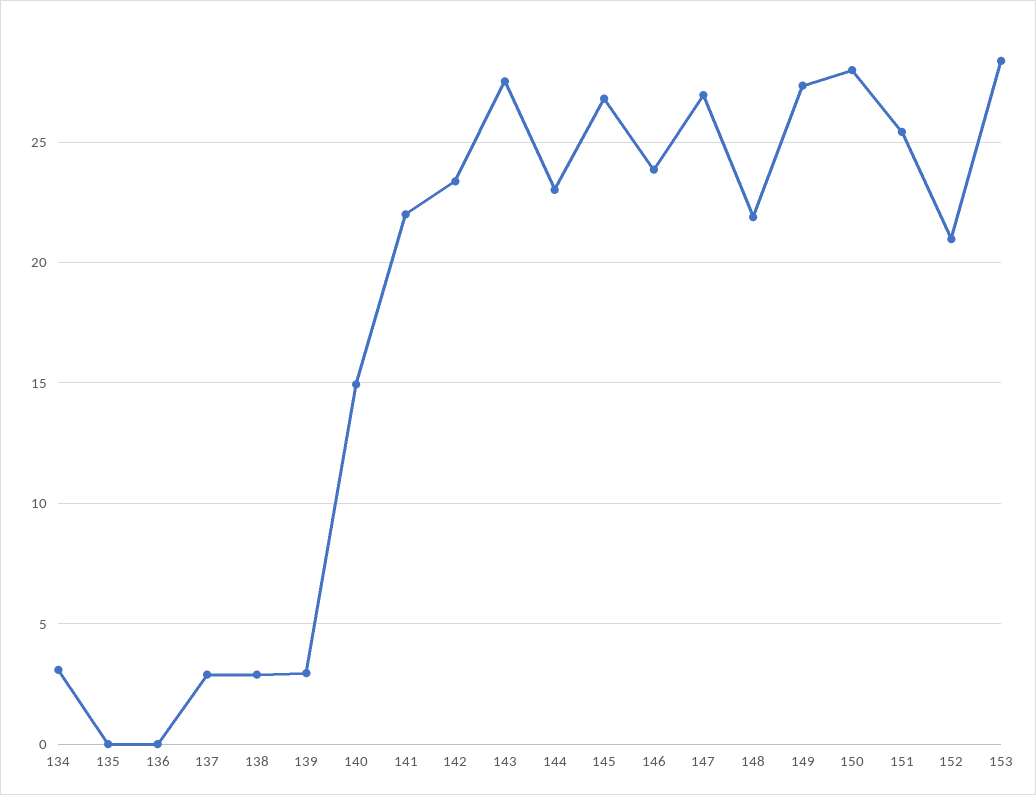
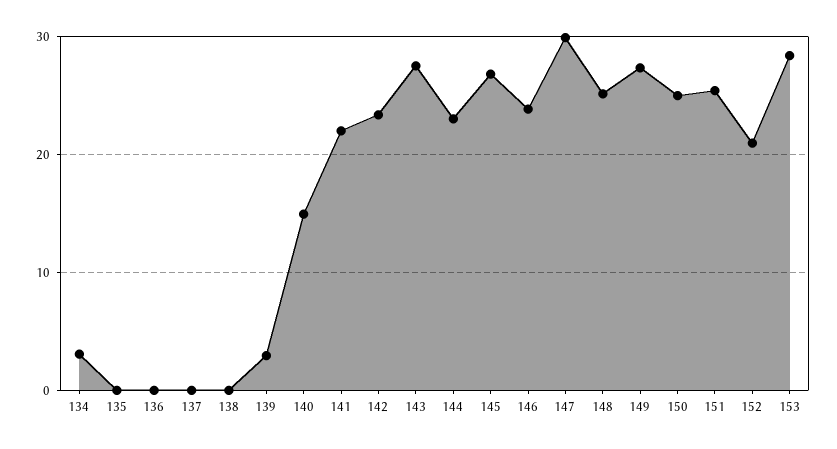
137: 3 -> 0
138: 3 -> 0
147: 27 -> 30
148: 22 -> 25
150: 28 -> 25

